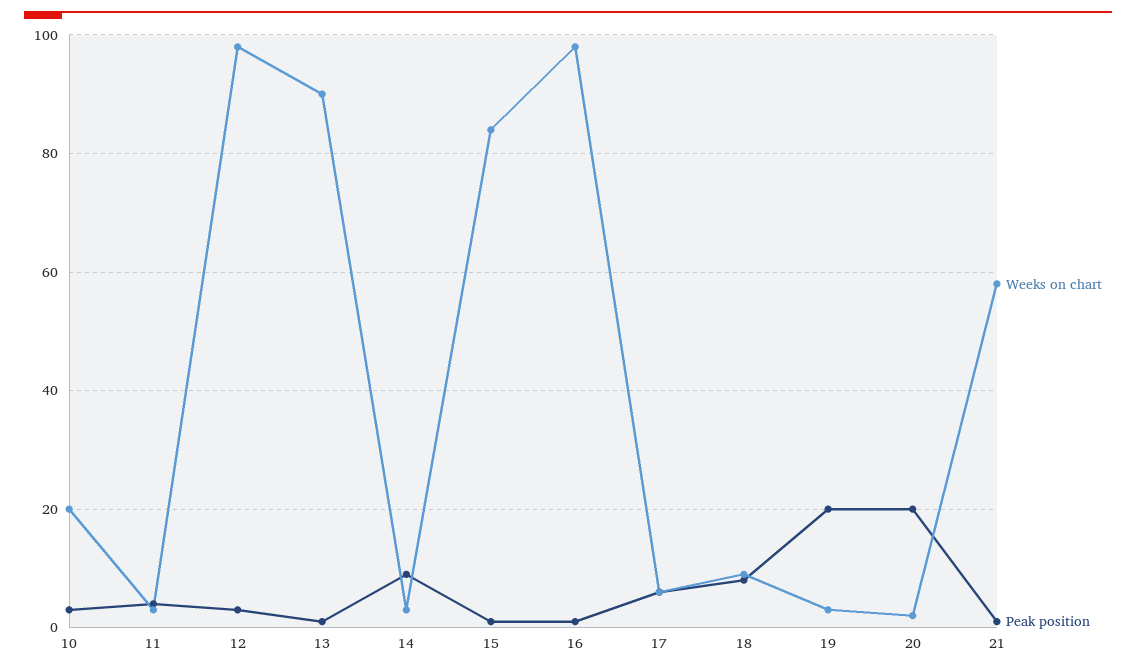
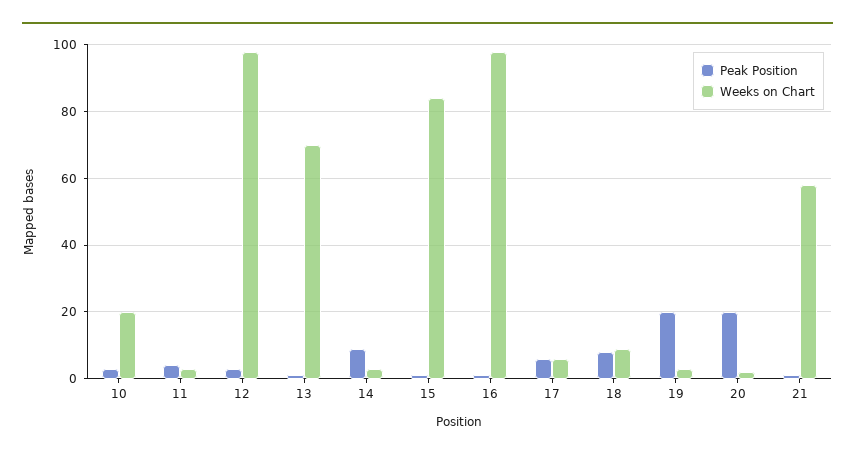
Weeks on chart, 13: 90 -> 70

